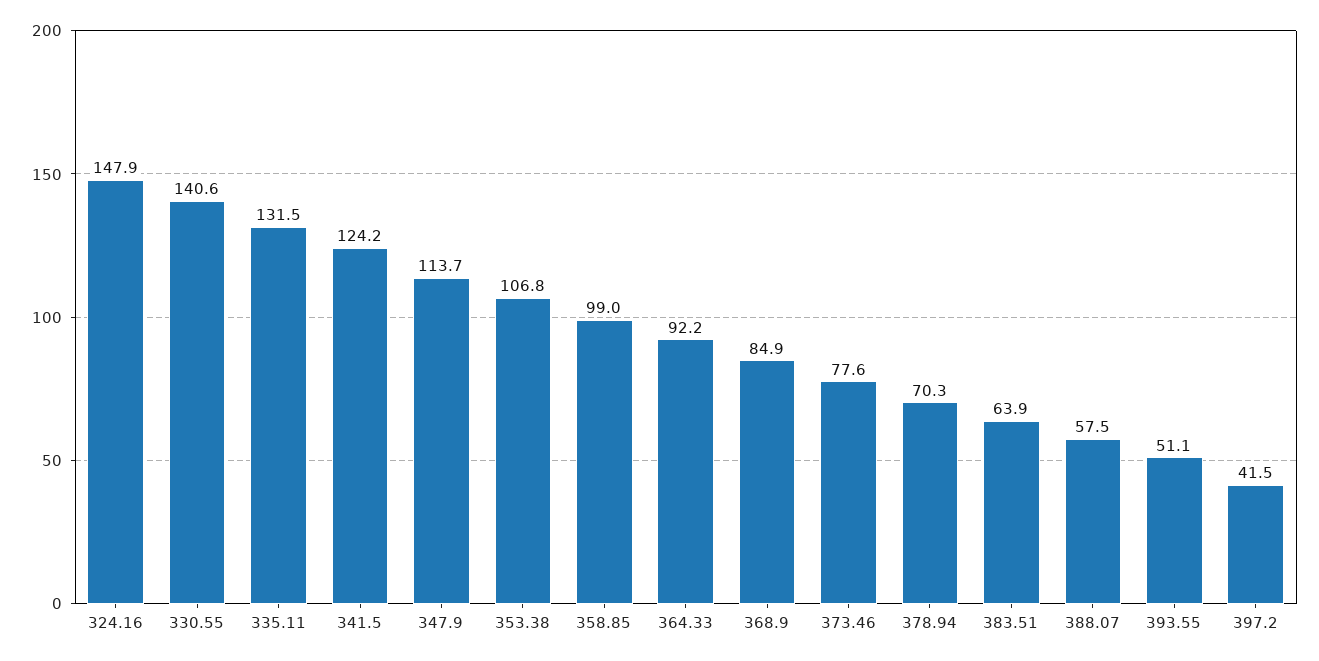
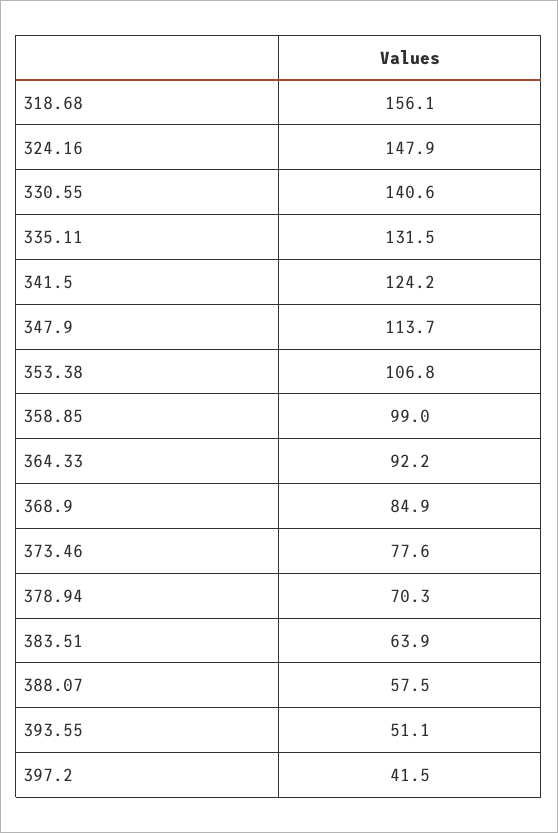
318.68: none -> 156.1

